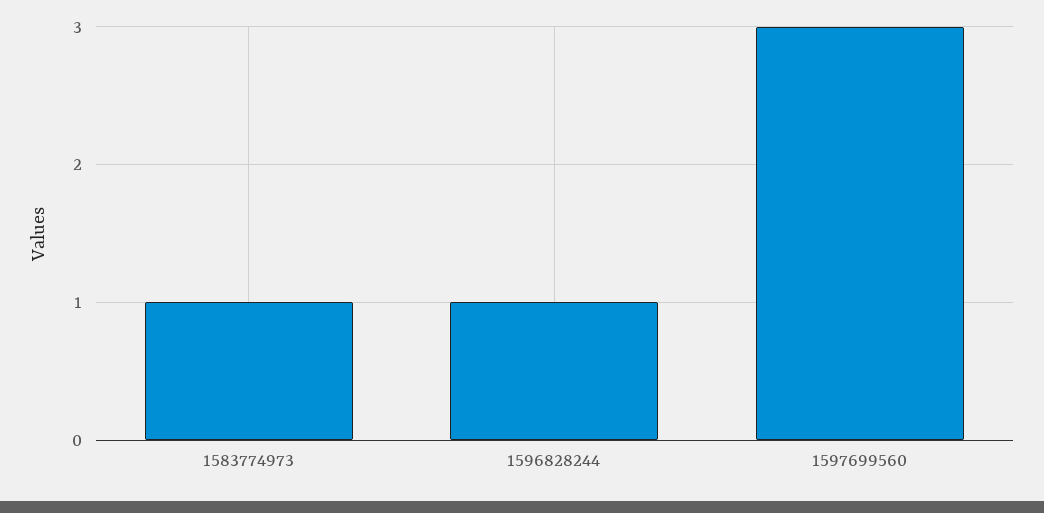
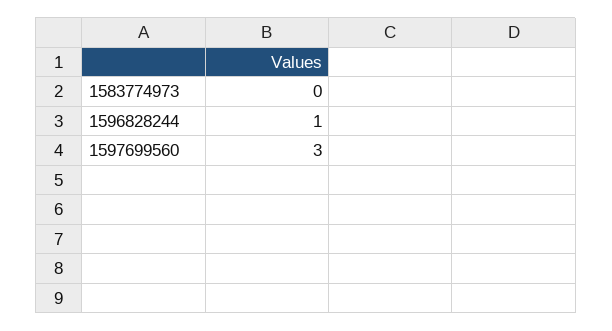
1583774973: 1 -> 0

